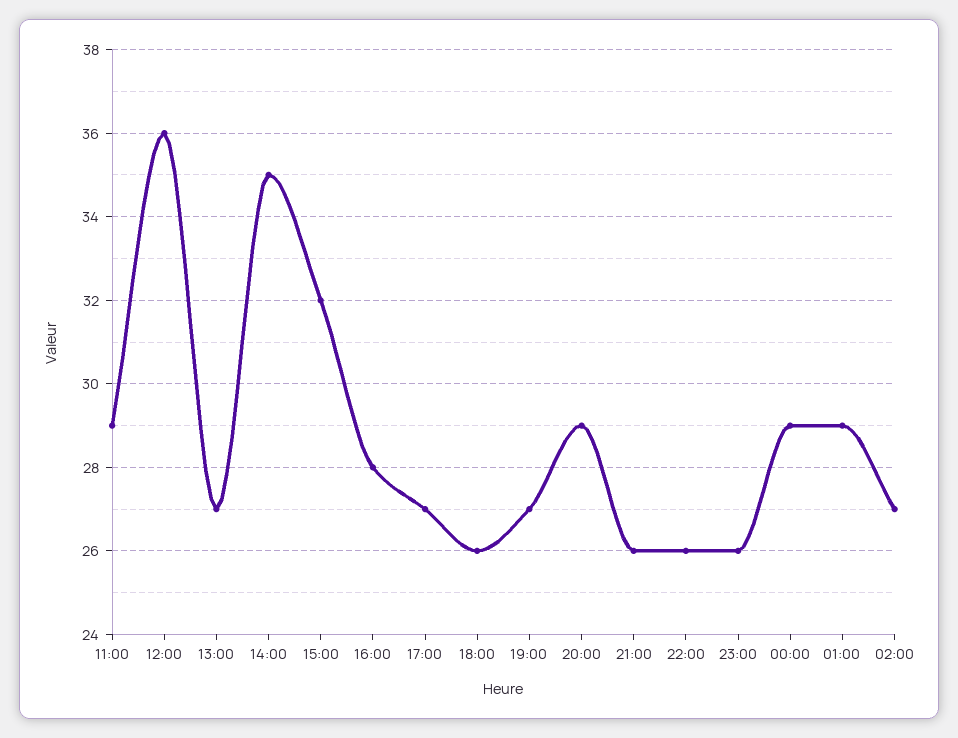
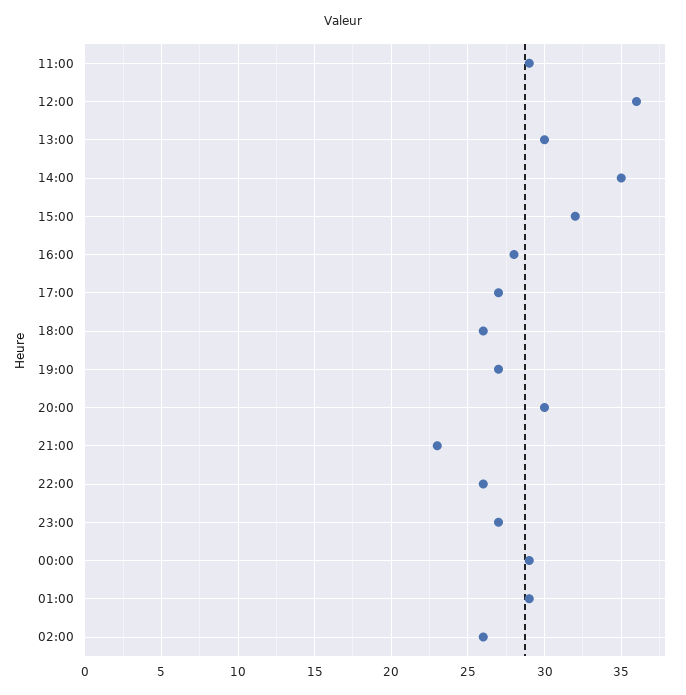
13:00: 27 -> 30
20:00: 29 -> 30
21:00: 26 -> 23
23:00: 26 -> 27
02:00: 27 -> 26

